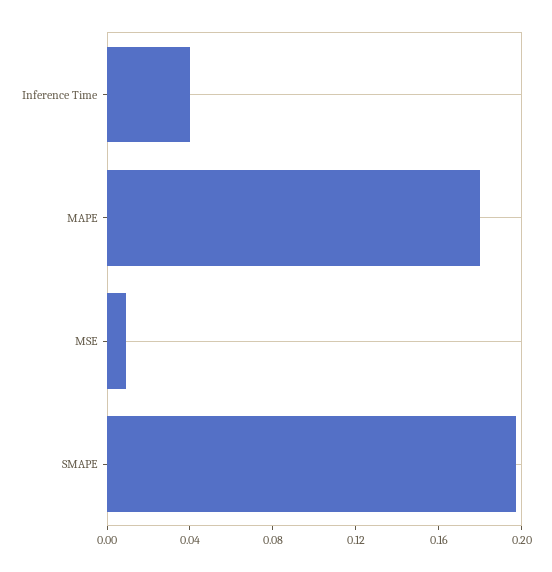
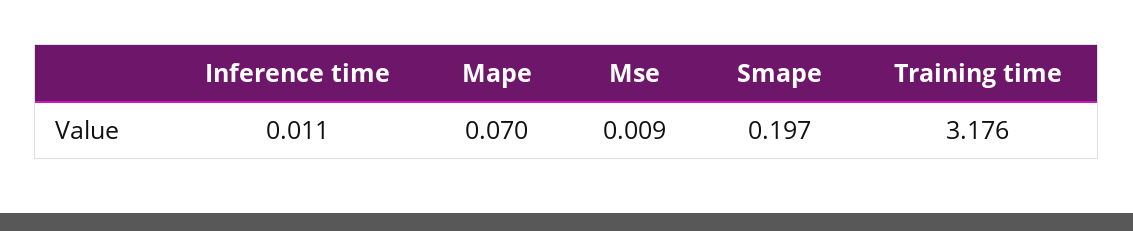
Inference Time: 0.04 -> 0.011
MAPE: 0.18 -> 0.07
Training time: none -> 3.176

